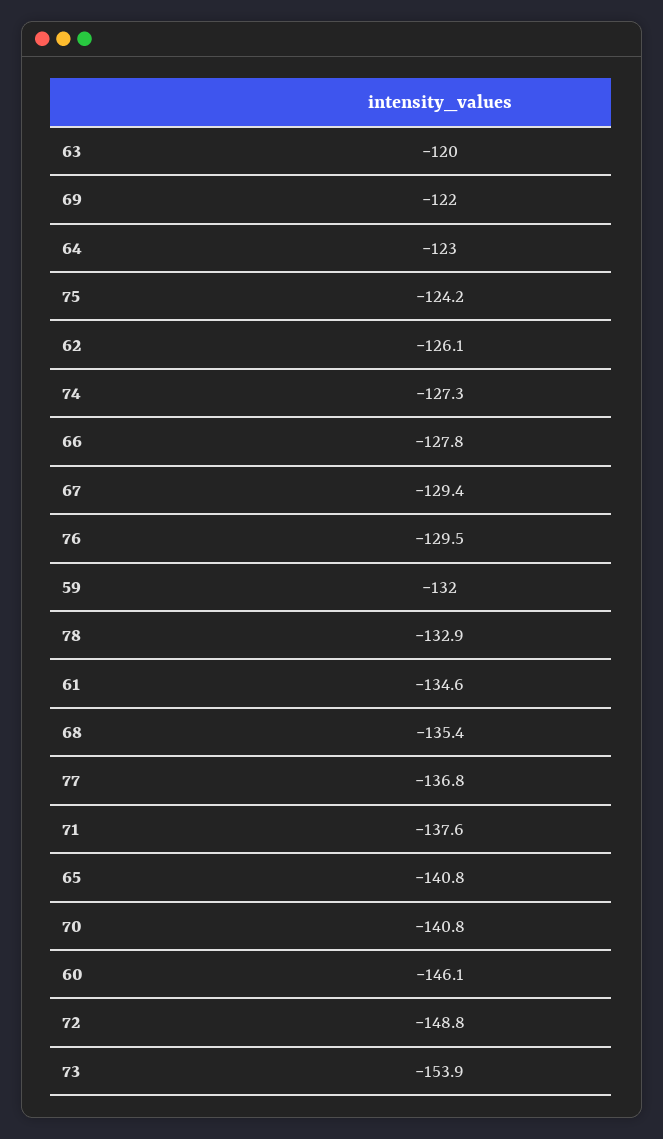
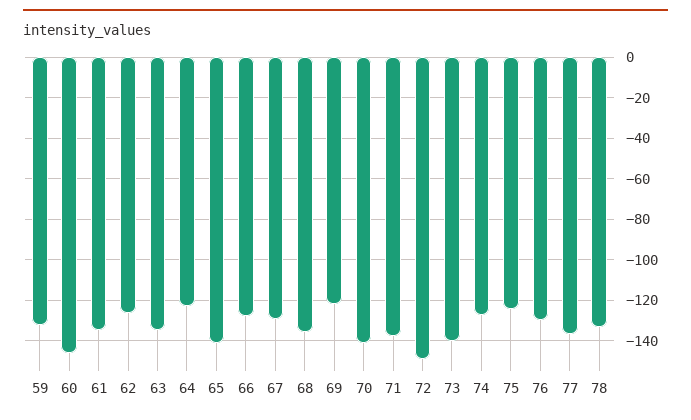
63: -120 -> -135
73: -153.9 -> -140

